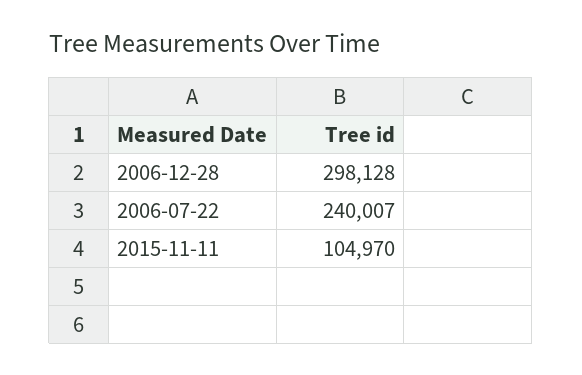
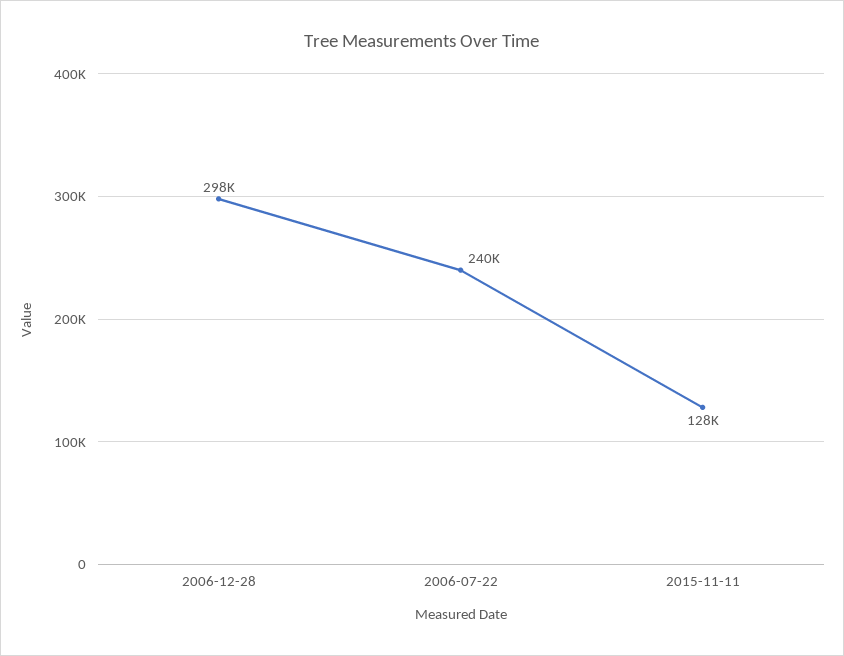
2015-11-11: 104970 -> 128000

